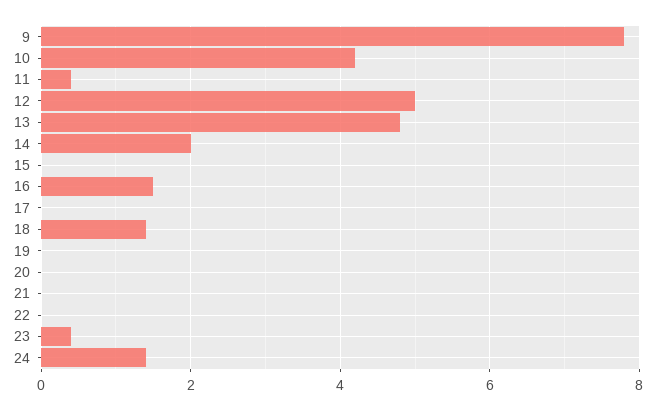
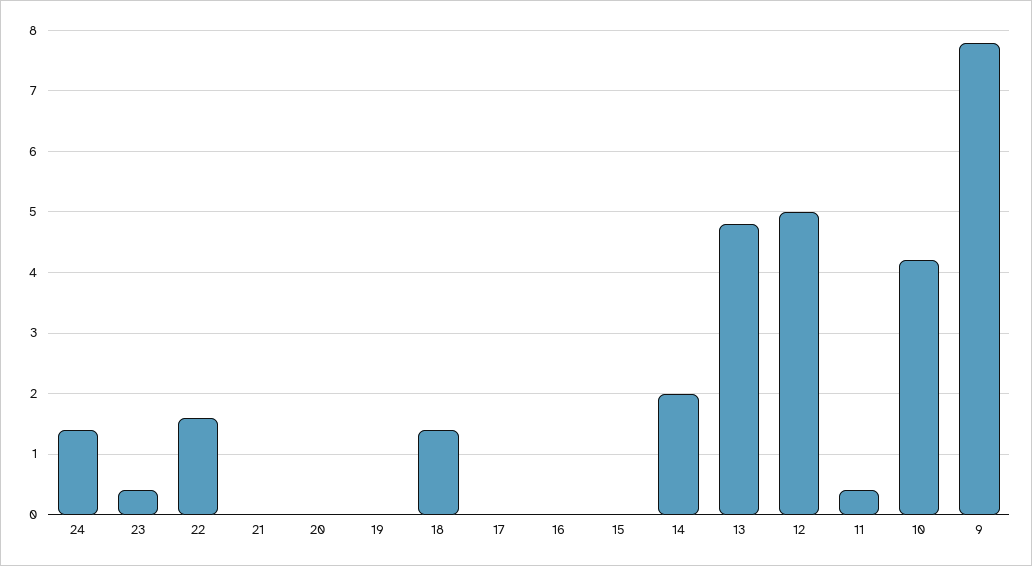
16: 1.5 -> 0
22: 0 -> 1.6

